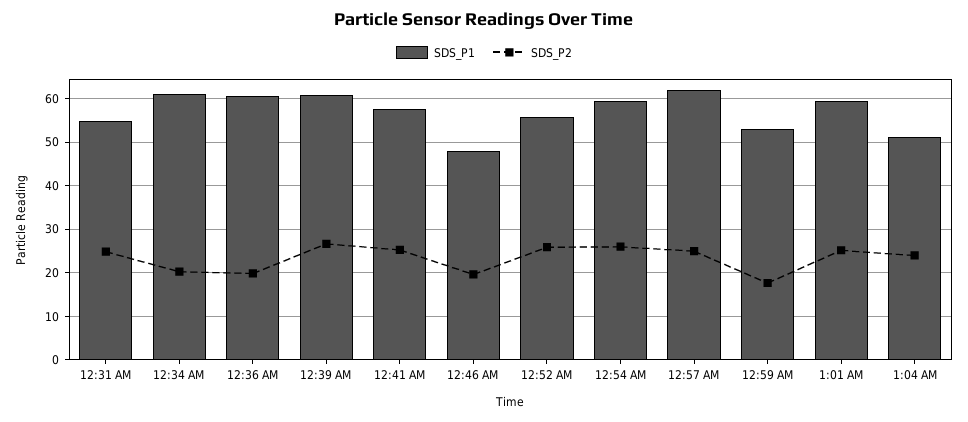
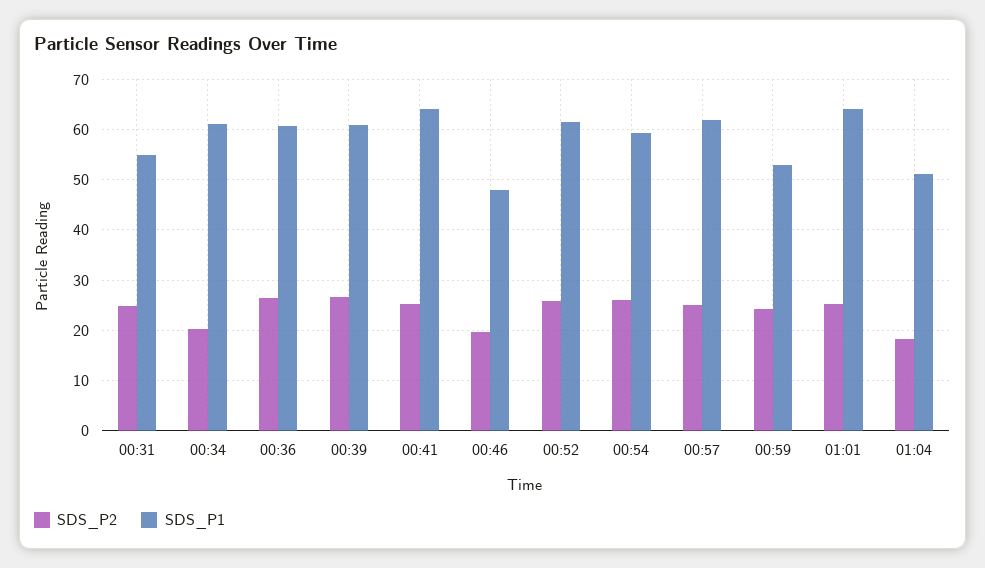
SDS_P2, 12:36 AM: 20 -> 26
SDS_P1, 12:41 AM: 58 -> 64
SDS_P1, 12:52 AM: 56 -> 62
SDS_P2, 12:59 AM: 18 -> 24
SDS_P1, 1:01 AM: 60 -> 64
SDS_P2, 1:04 AM: 24 -> 18

